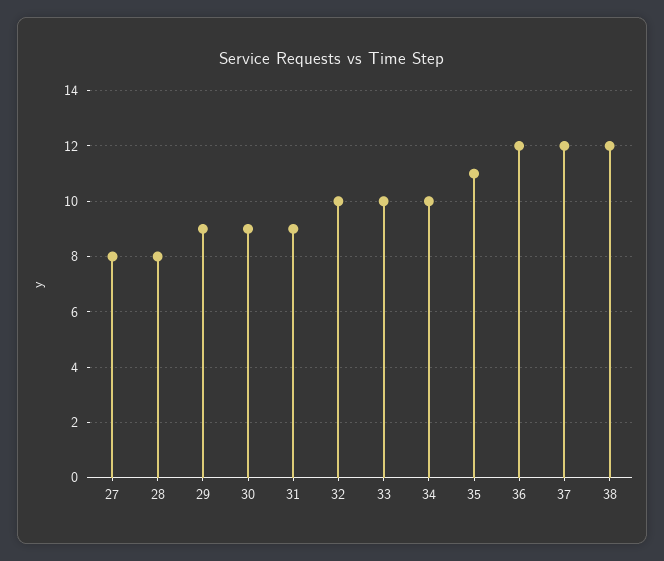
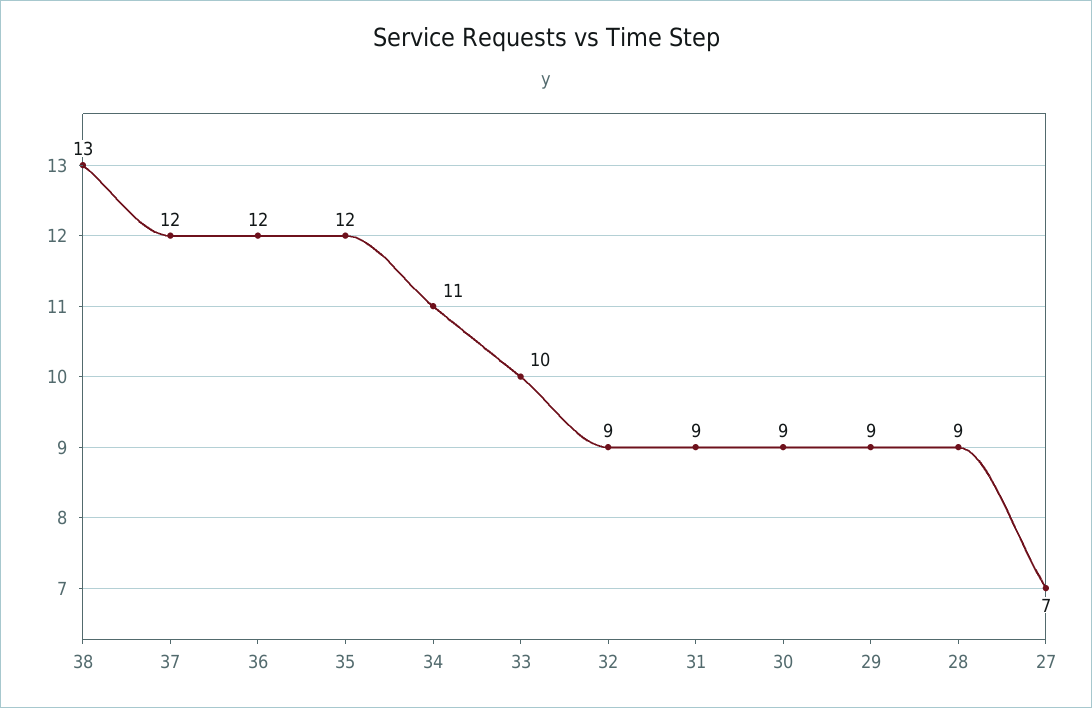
27: 8 -> 7
28: 8 -> 9
32: 10 -> 9
34: 10 -> 11
35: 11 -> 12
38: 12 -> 13

